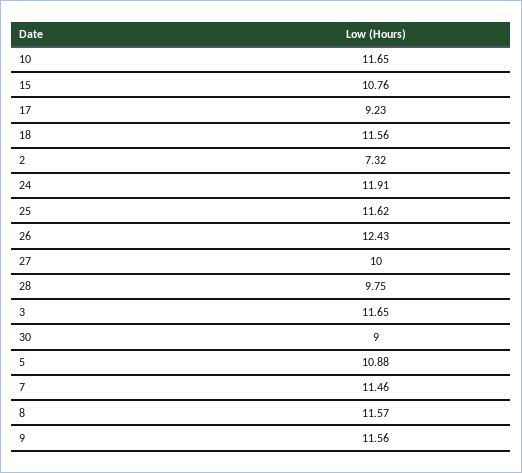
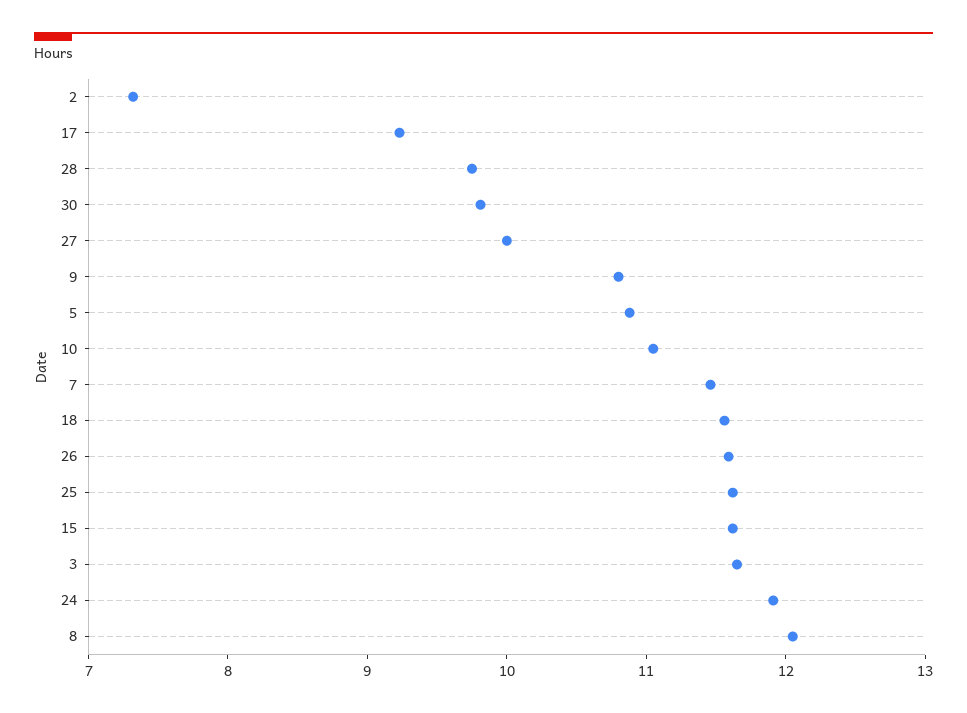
10: 11.65 -> 11
15: 10.76 -> 11.6
26: 12.43 -> 11.6
30: 9 -> 9.8
8: 11.57 -> 12
9: 11.56 -> 10.8

